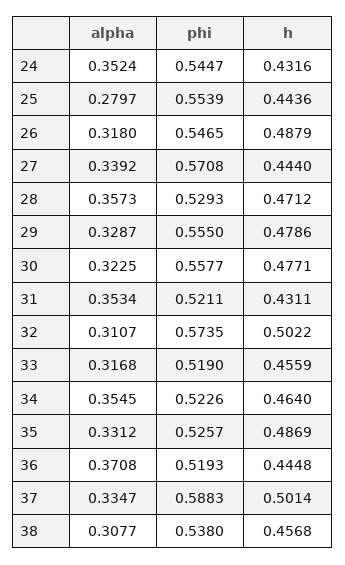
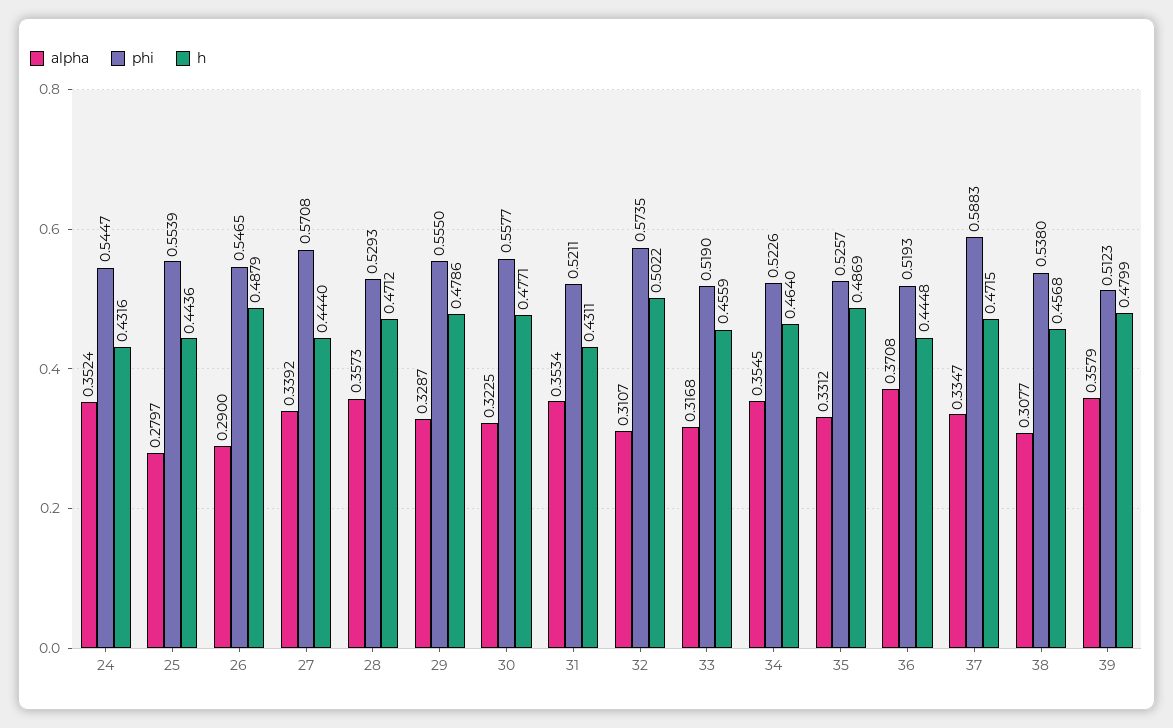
alpha, 26: 0.318 -> 0.29
h, 37: 0.5014 -> 0.4715
alpha, 39: none -> 0.3579
phi, 39: none -> 0.5123
h, 39: none -> 0.4799

